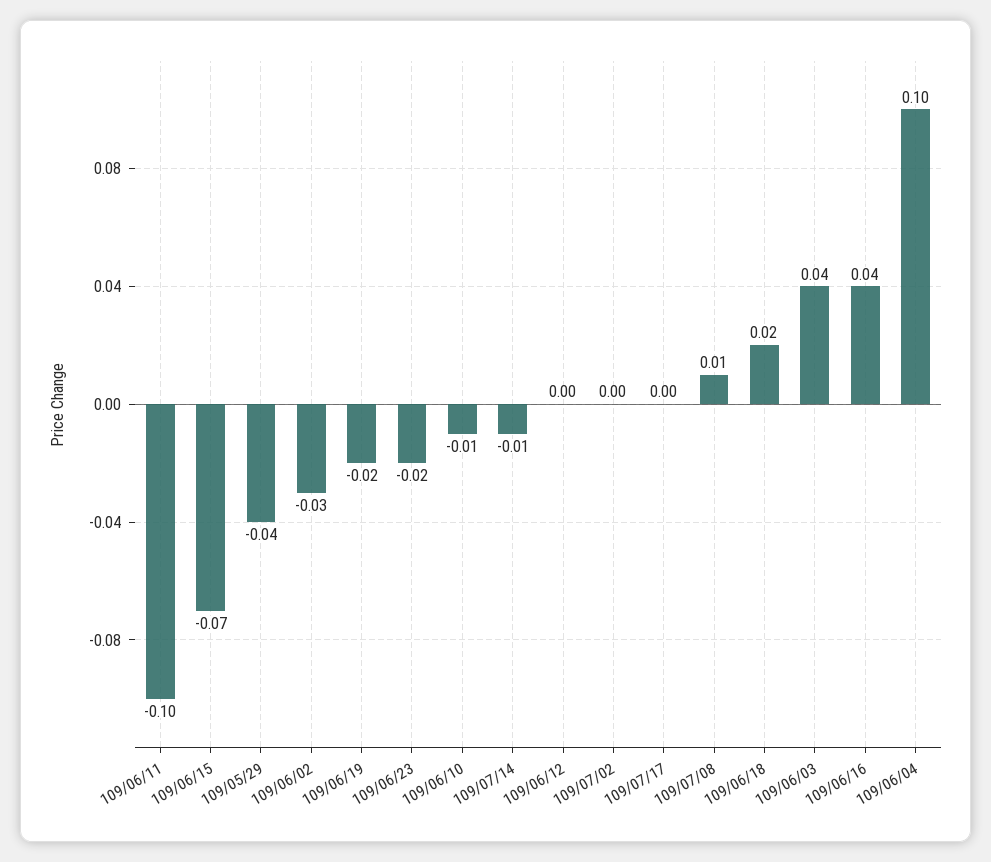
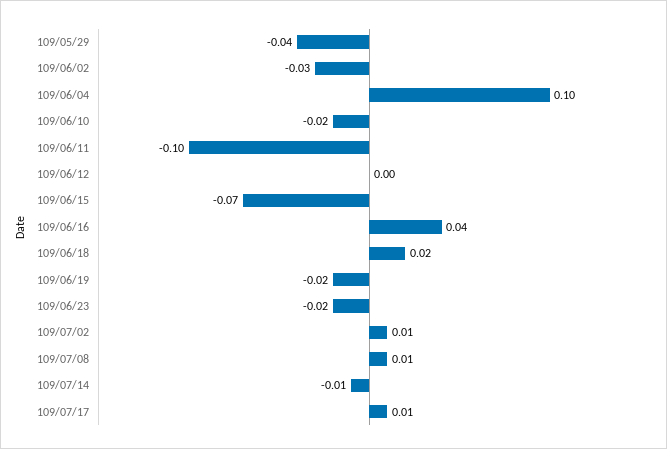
109/06/10: -0.01 -> -0.02
109/07/02: 0 -> 0.01
109/07/17: 0 -> 0.01
109/06/03: 0.04 -> none

